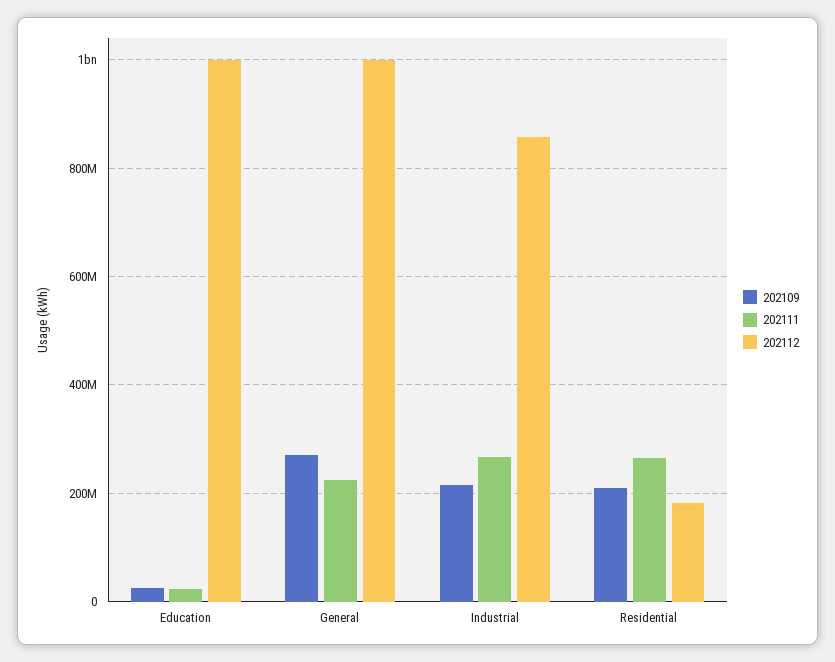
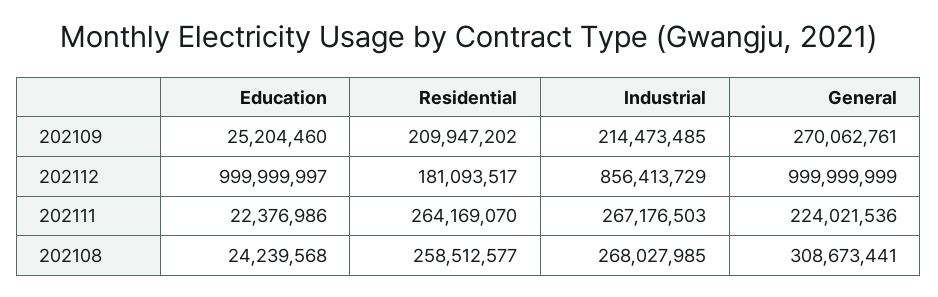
202108, Education: none -> 24239568
202108, Residential: none -> 258512577
202108, Industrial: none -> 268027985
202108, General: none -> 308673441

